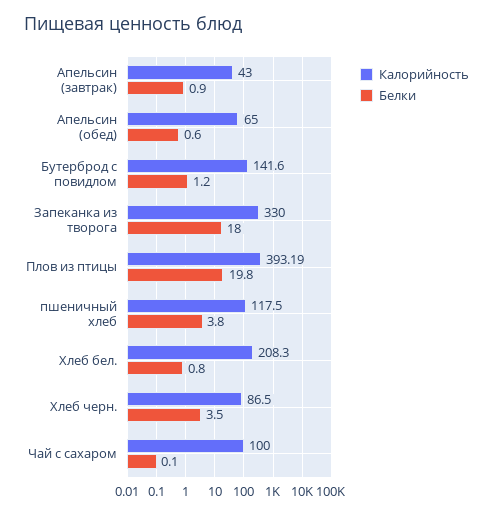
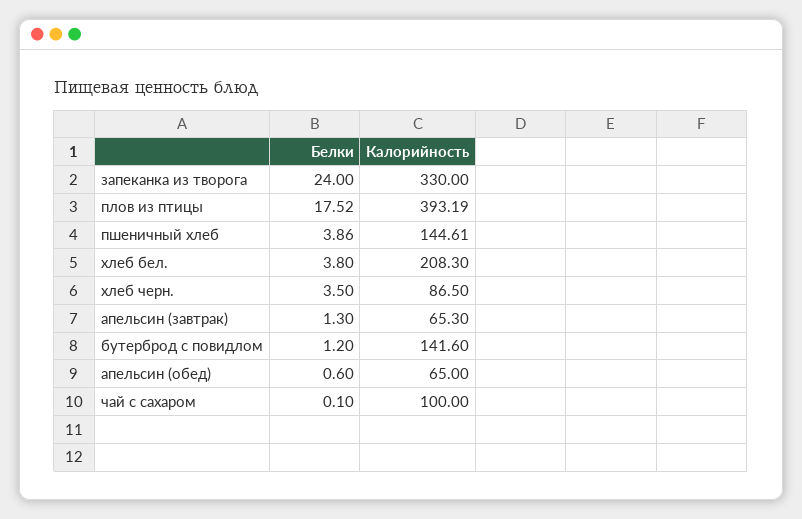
Калорийность, Апельсин (завтрак): 43 -> 65.3
Белки, Апельсин (завтрак): 0.9 -> 1.3
Белки, Запеканка из творога: 18 -> 24
Белки, Плов из птицы: 19.8 -> 17.52
Калорийность, пшеничный хлеб: 117.5 -> 144.61
Белки, пшеничный хлеб: 3.8 -> 3.86
Белки, Хлеб бел.: 0.8 -> 3.8

